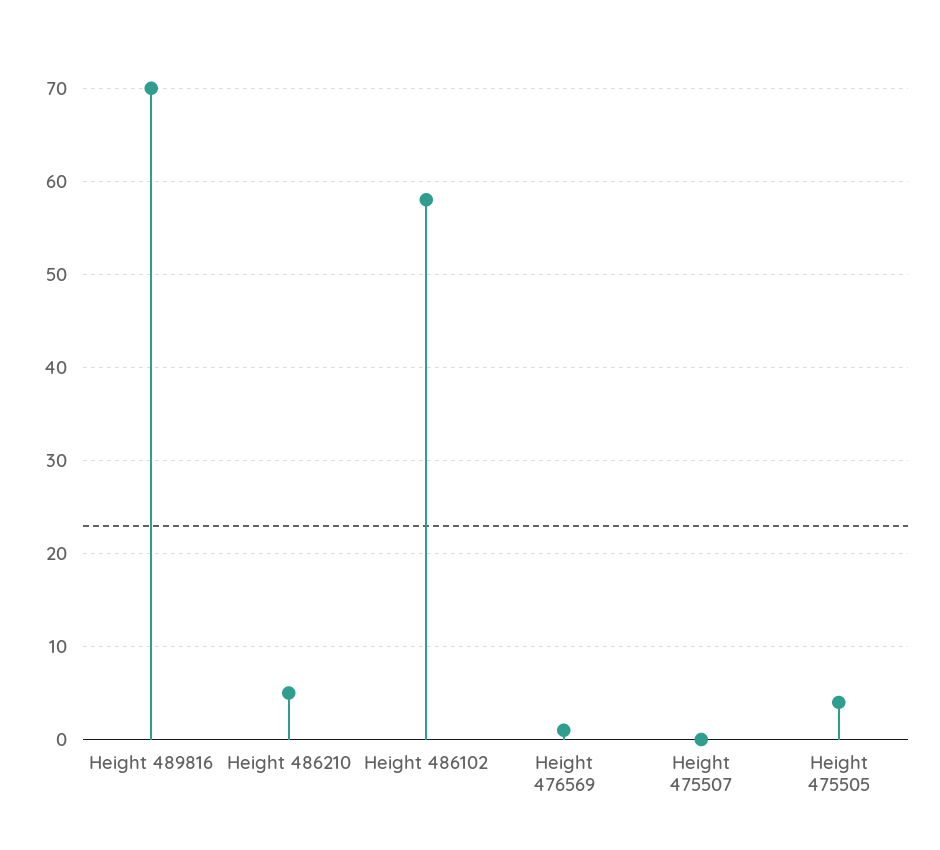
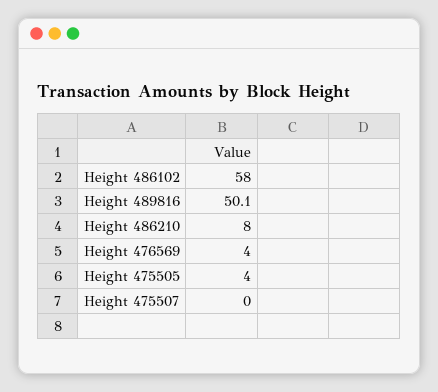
Height 489816: 70 -> 50.1
Height 486210: 5 -> 8
Height 476569: 1 -> 4

